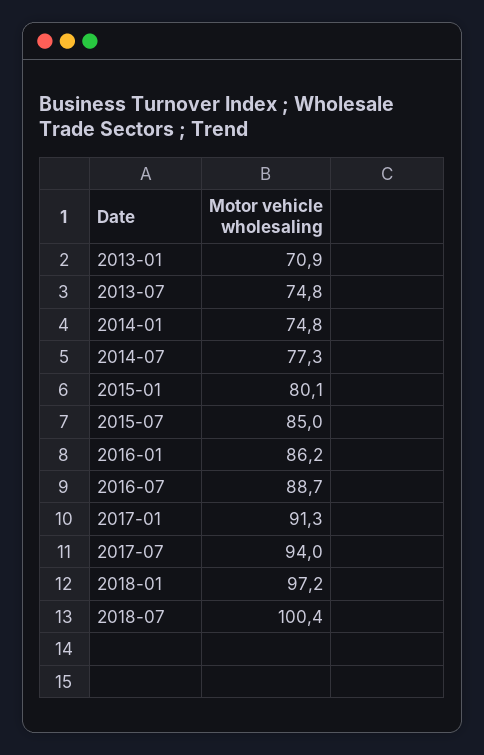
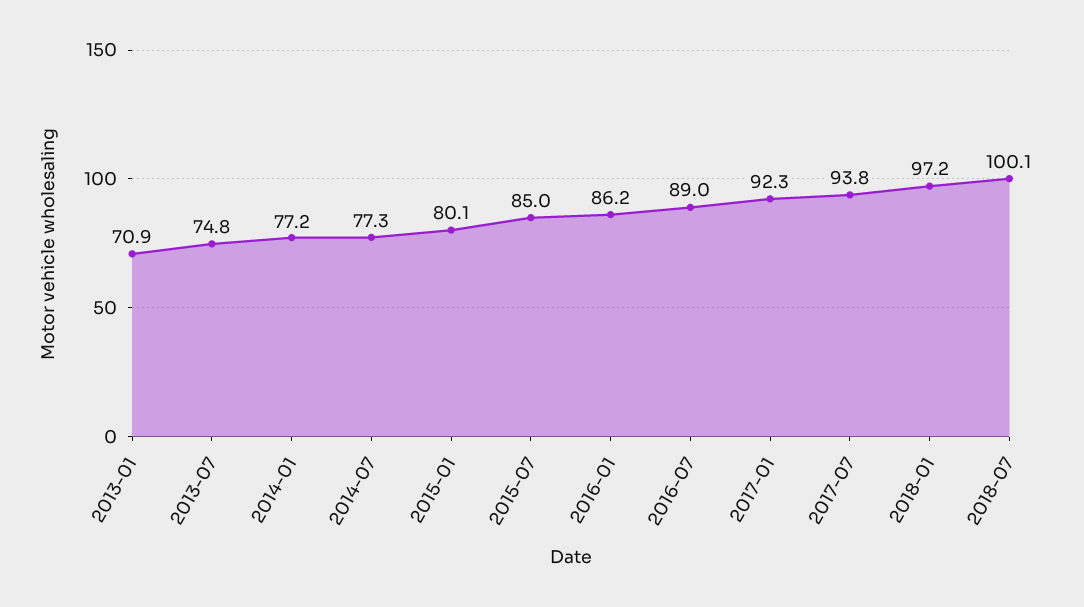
2014-01: 74.8 -> 77.2
2016-07: 88.7 -> 89
2017-01: 91.3 -> 92.3
2017-07: 94 -> 93.8
2018-07: 100.4 -> 100.1

